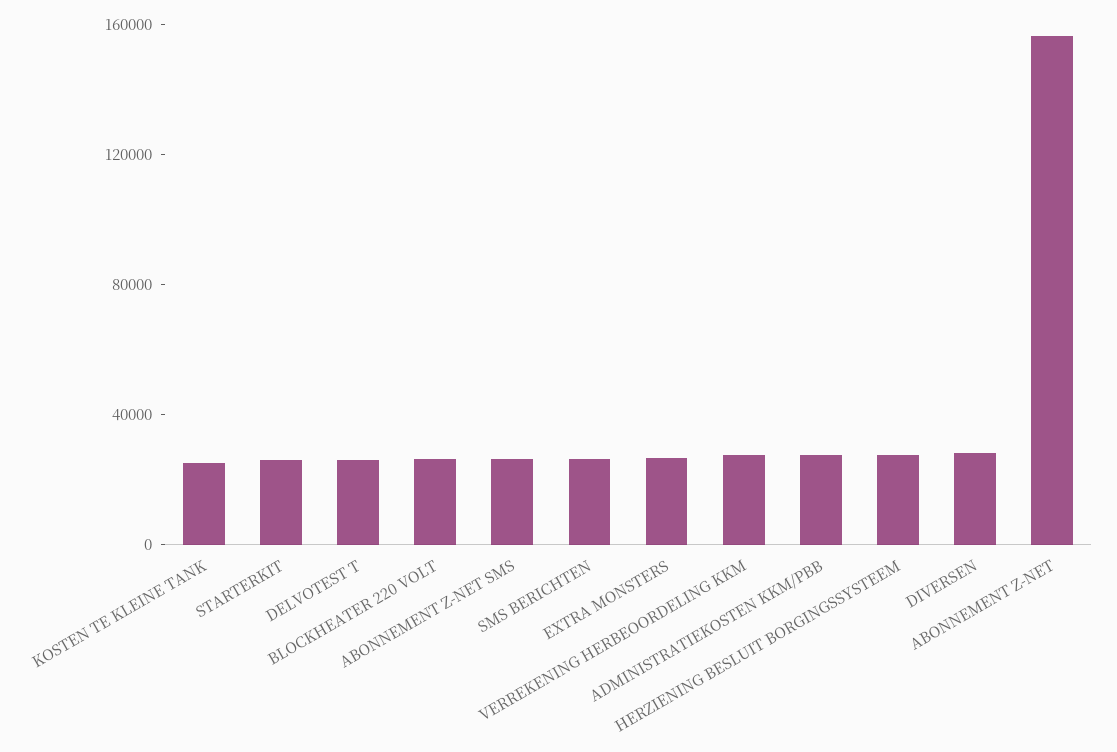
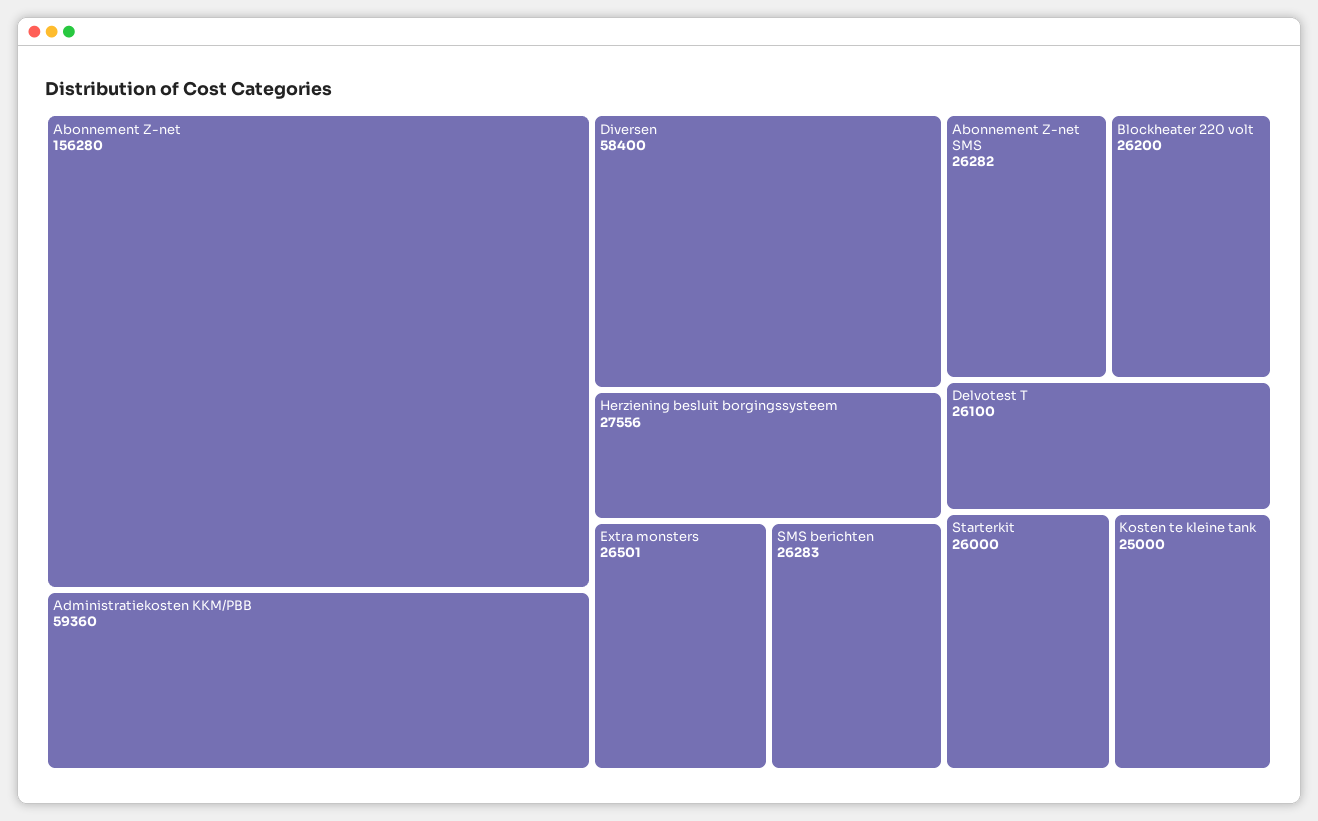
VERREKENING HERBEOORDELING KKM: 30000 -> none
ADMINISTRATIEKOSTEN KKM/PBB: 30000 -> 59360
DIVERSEN: 30000 -> 58400

